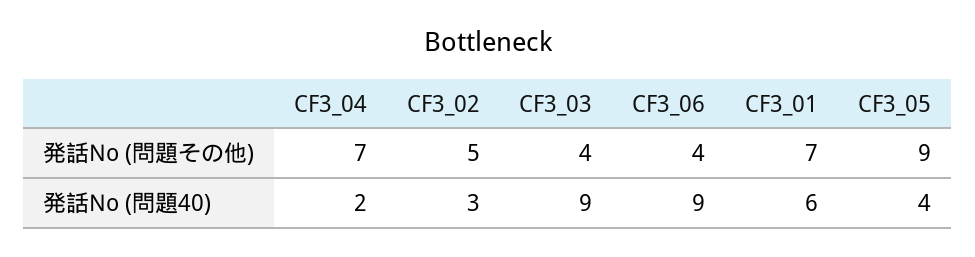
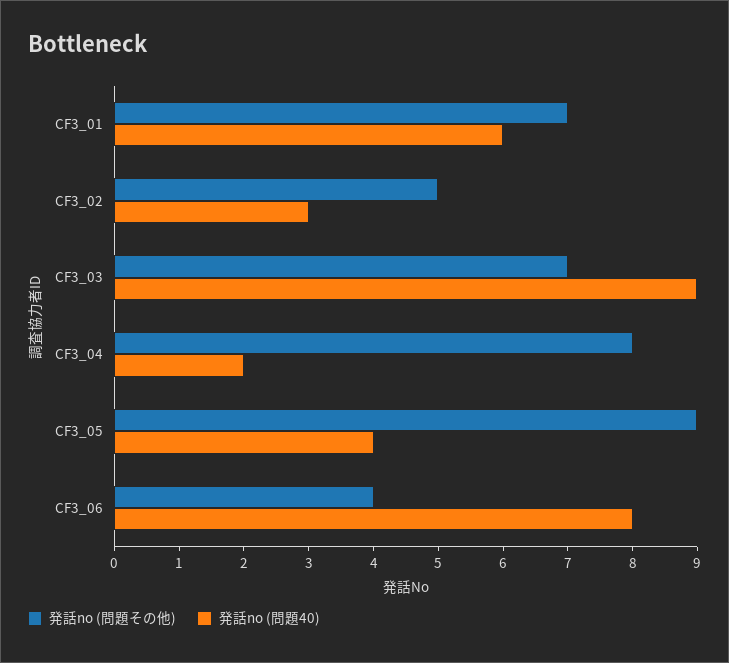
発話No (問題その他), CF3_04: 7 -> 8
発話No (問題その他), CF3_03: 4 -> 7
発話No (問題40), CF3_06: 9 -> 8

